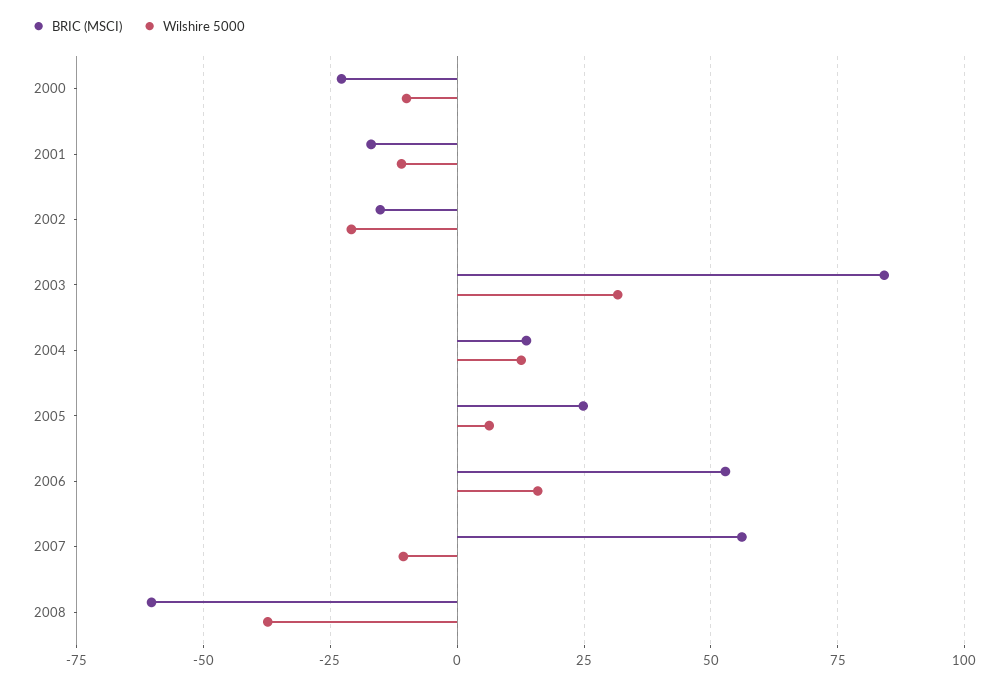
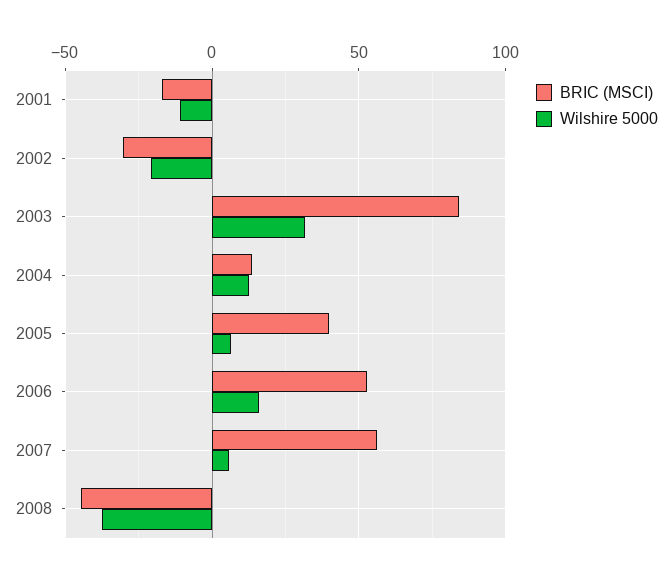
BRIC (MSCI), 2000: -22.5 -> none
Wilshire 5000, 2000: -10 -> none
BRIC (MSCI), 2002: -15 -> -30
BRIC (MSCI), 2005: 25 -> 40
Wilshire 5000, 2007: -10 -> 5
BRIC (MSCI), 2008: -60 -> -45

